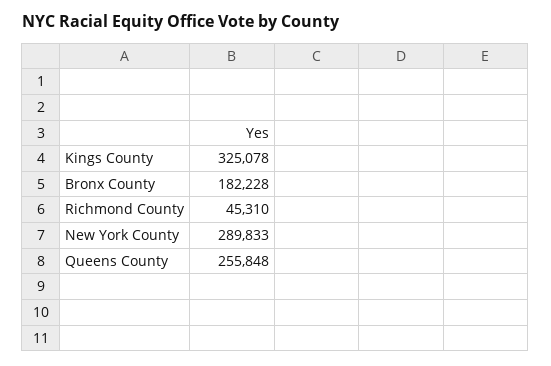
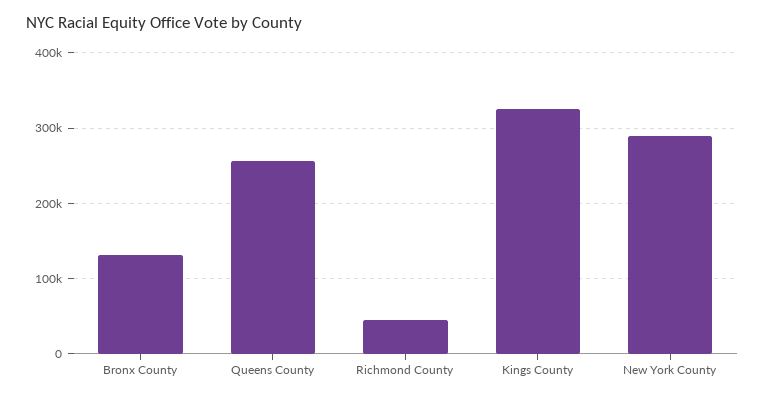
Bronx County: 182228 -> 130000

